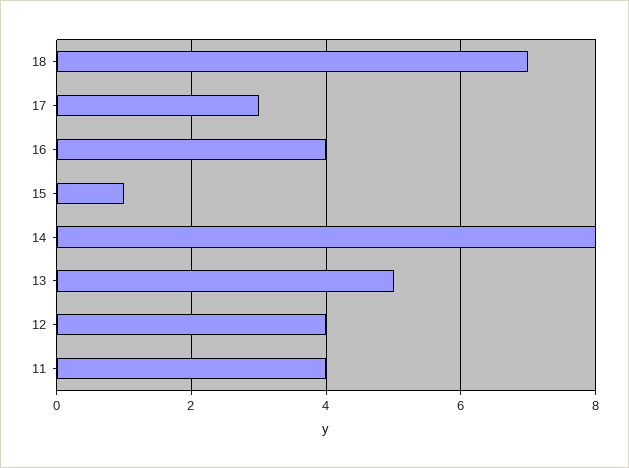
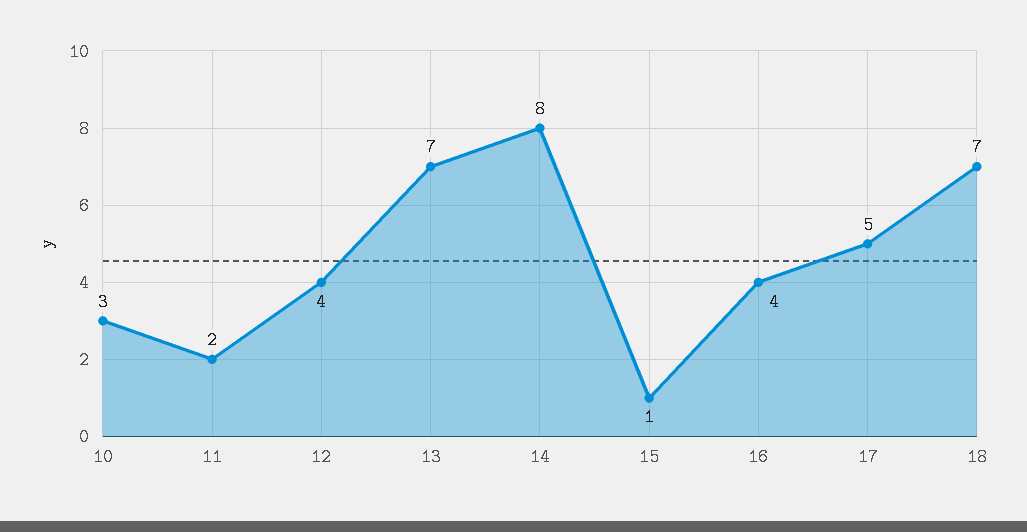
17: 3 -> 5
13: 5 -> 7
11: 4 -> 2
10: none -> 3

